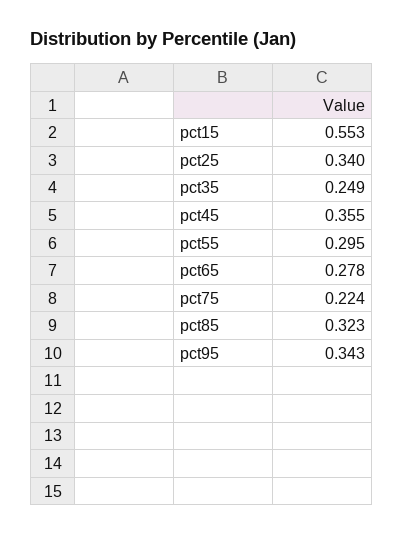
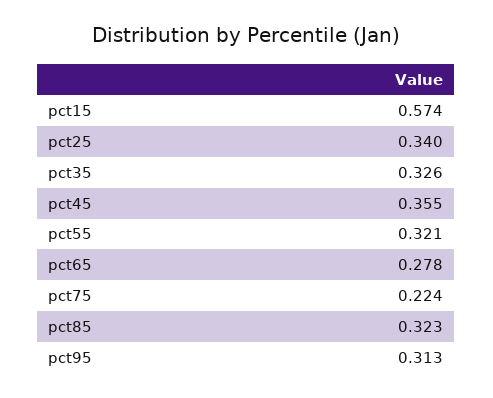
pct15: 0.553 -> 0.574
pct35: 0.249 -> 0.326
pct55: 0.295 -> 0.321
pct95: 0.343 -> 0.313

